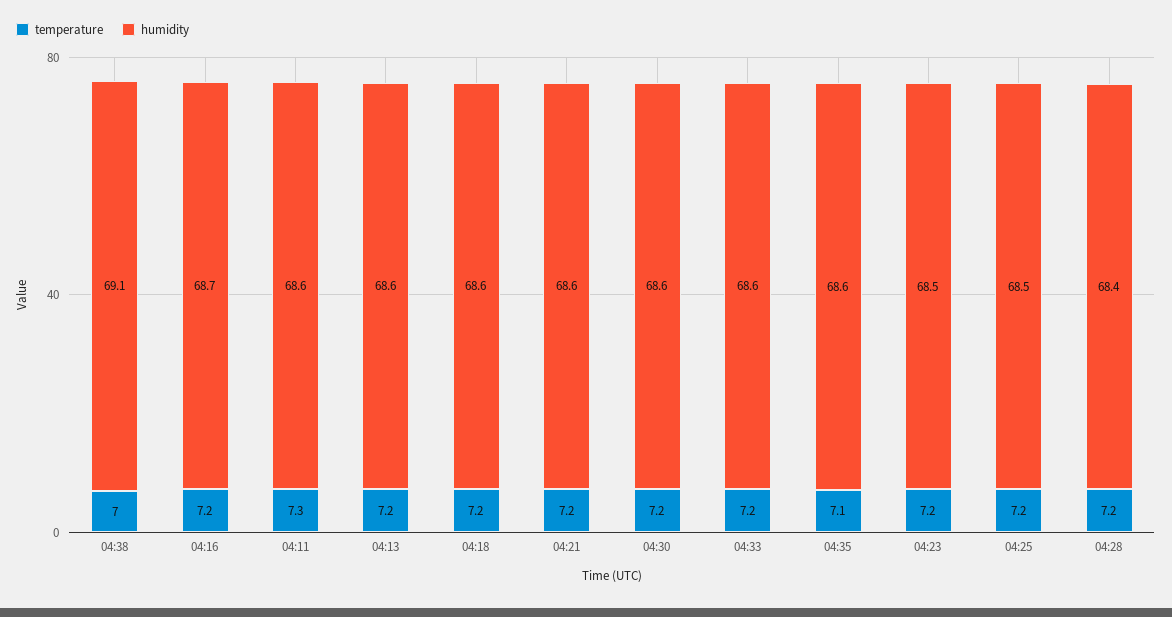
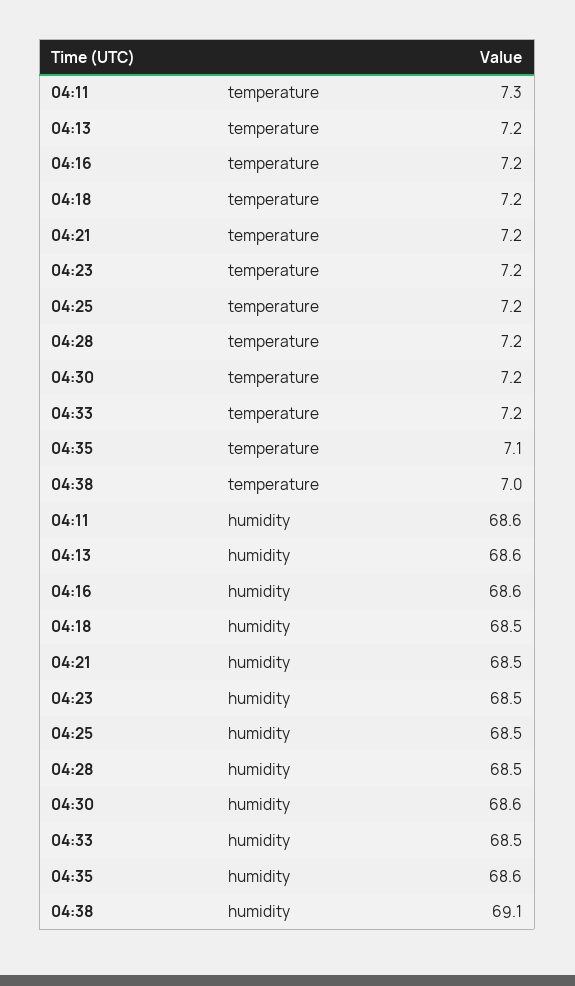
humidity, 04:16: 68.7 -> 68.6
humidity, 04:18: 68.6 -> 68.5
humidity, 04:21: 68.6 -> 68.5
humidity, 04:33: 68.6 -> 68.5
humidity, 04:28: 68.4 -> 68.5

